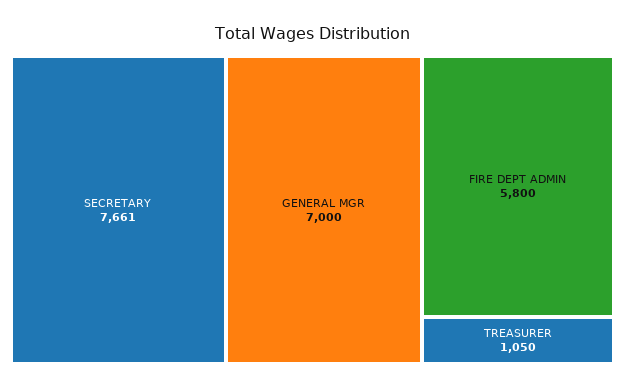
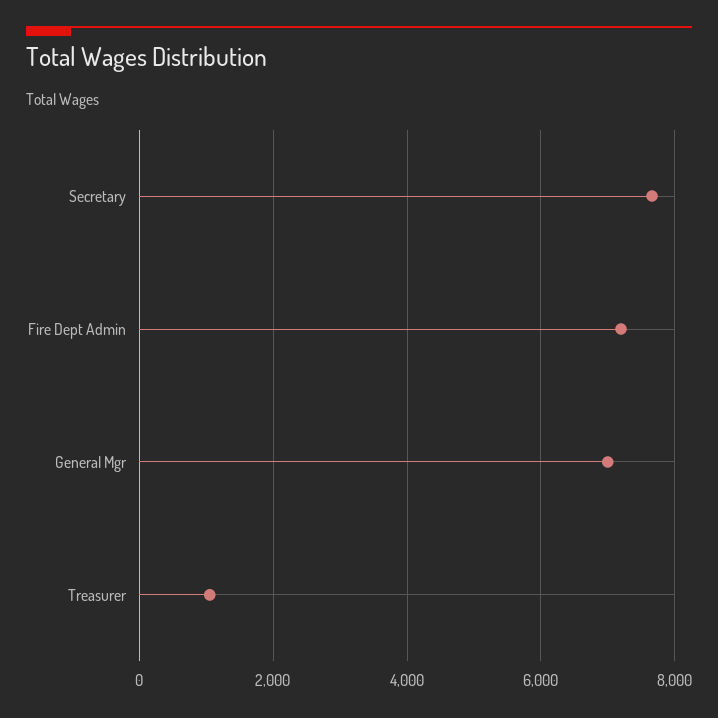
FIRE DEPT ADMIN: 5800 -> 7200

